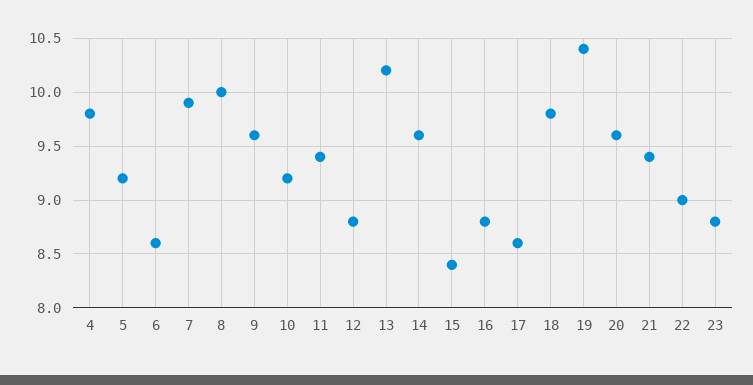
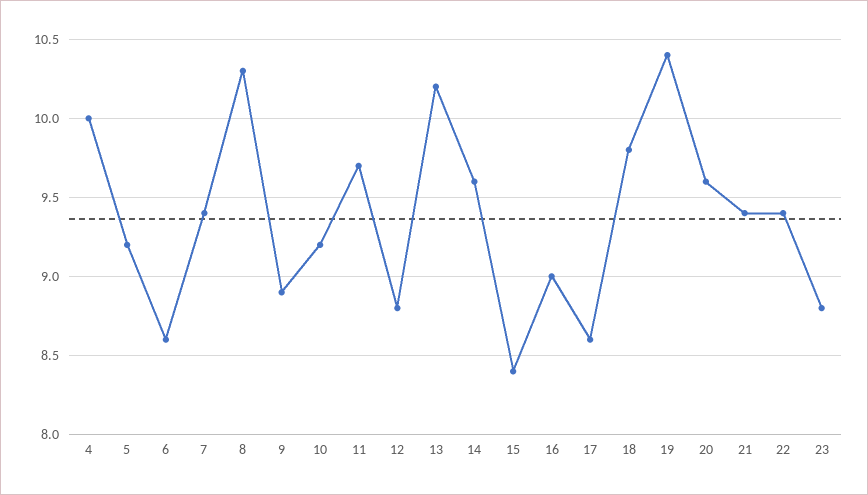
4: 9.8 -> 10
7: 9.9 -> 9.4
8: 10 -> 10.3
9: 9.6 -> 8.9
11: 9.4 -> 9.7
16: 8.8 -> 9
22: 9 -> 9.4

